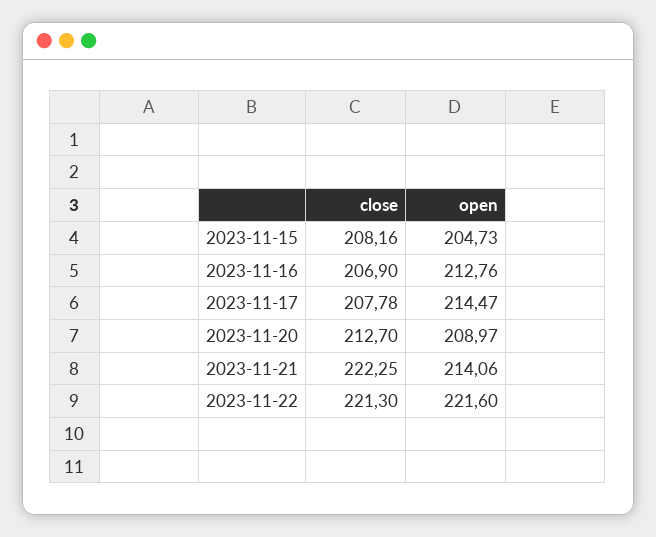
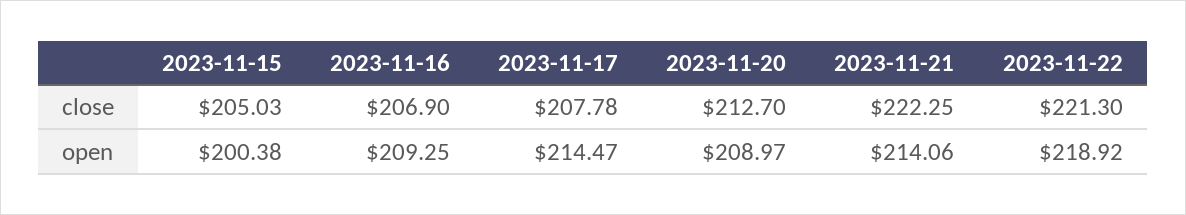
close, 2023-11-15: 208.16 -> 205.03
open, 2023-11-15: 204.73 -> 200.38
open, 2023-11-16: 212.76 -> 209.25
open, 2023-11-22: 221.6 -> 218.92

